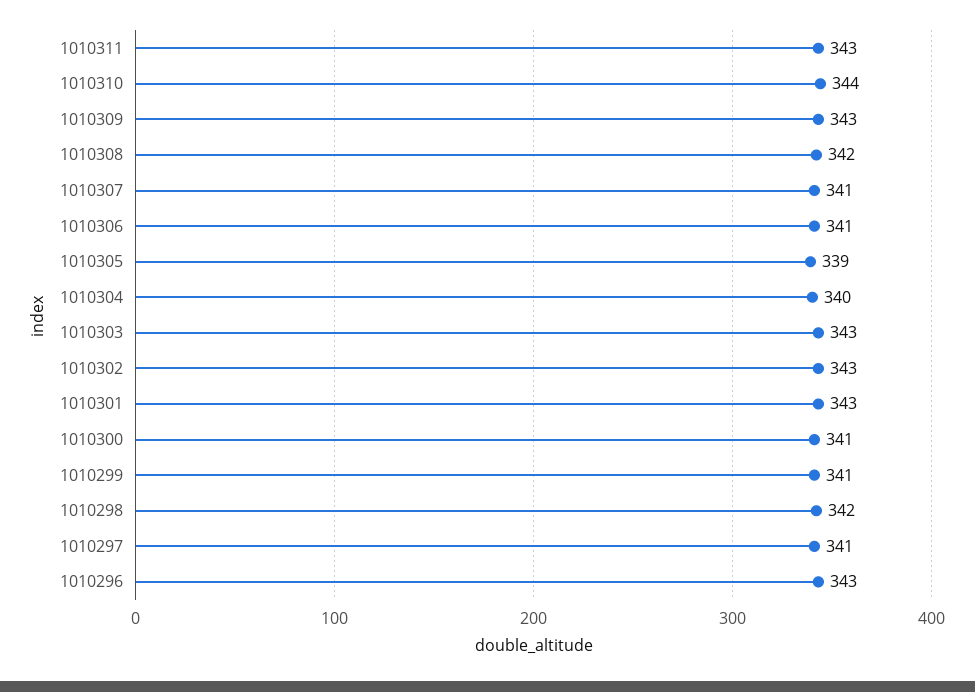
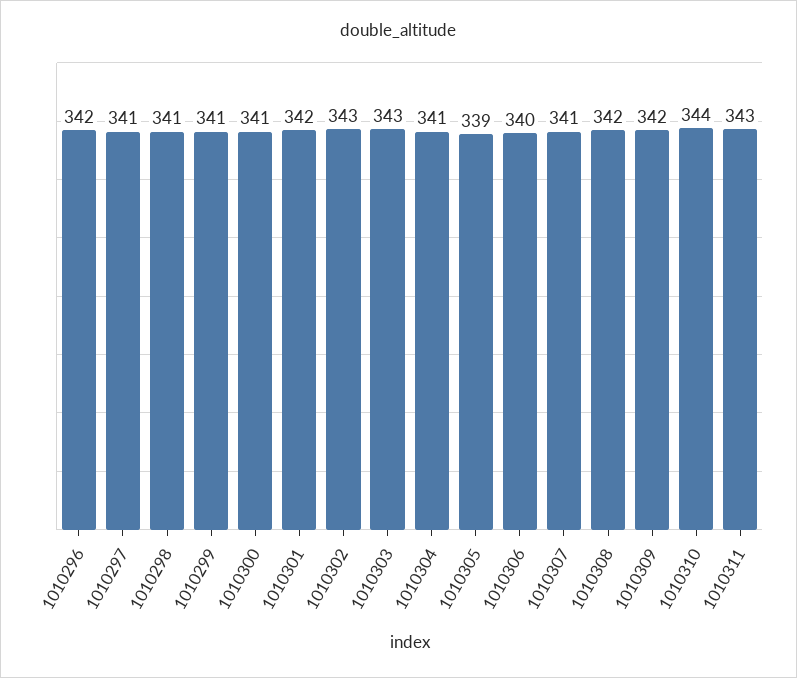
1010309: 343 -> 342
1010306: 341 -> 340
1010304: 340 -> 341
1010301: 343 -> 342
1010298: 342 -> 341
1010296: 343 -> 342

